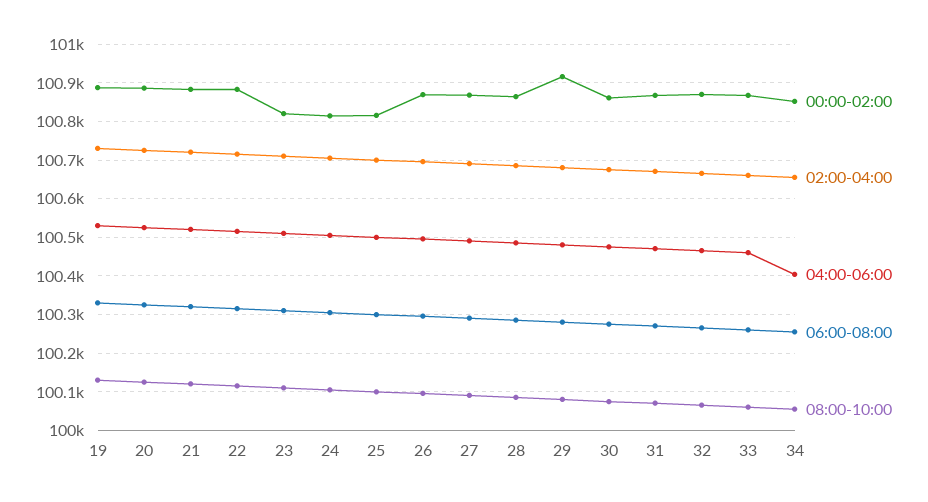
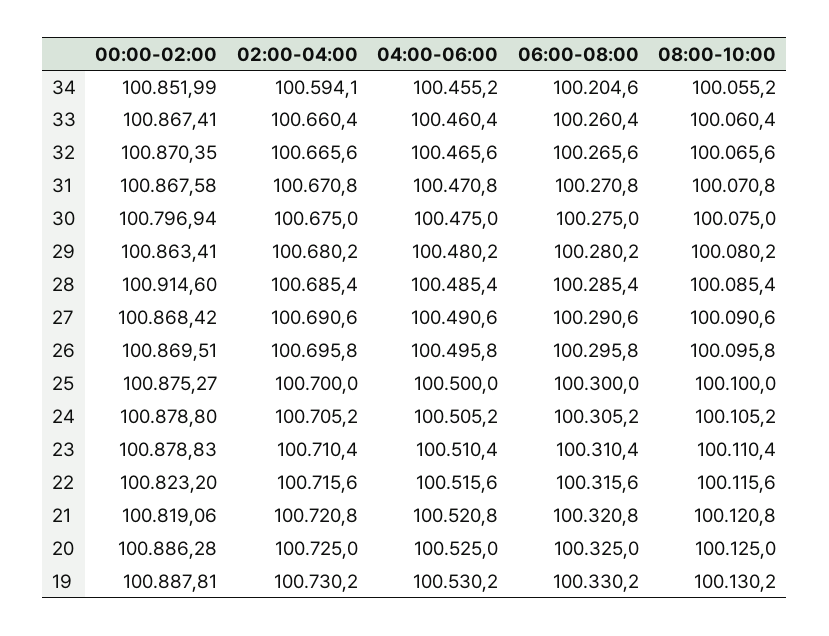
00:00-02:00, 21: 100880 -> 100819.06
00:00-02:00, 22: 100880 -> 100823.2
00:00-02:00, 23: 100820 -> 100878.83
00:00-02:00, 24: 100820 -> 100878.8
00:00-02:00, 25: 100820 -> 100875.27
00:00-02:00, 28: 100860 -> 100914.6
00:00-02:00, 29: 100920 -> 100863.41
00:00-02:00, 30: 100860 -> 100796.94
02:00-04:00, 34: 100660 -> 100594.1
04:00-06:00, 34: 100400 -> 100455.2
06:00-08:00, 34: 100260 -> 100204.6

